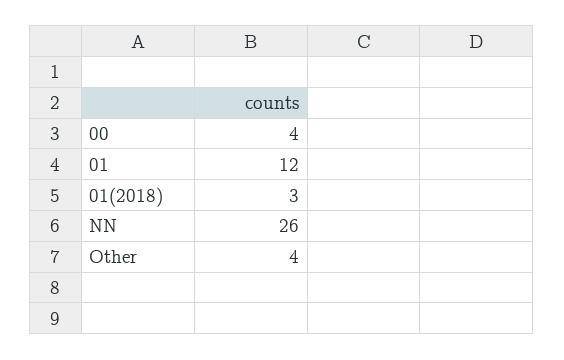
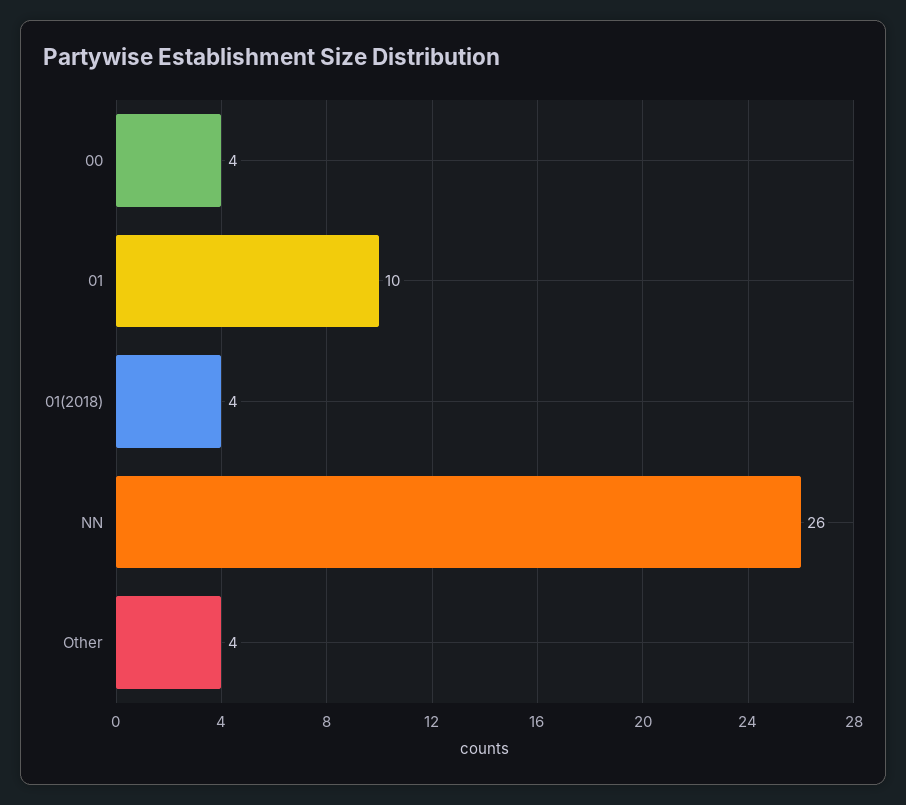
01: 12 -> 10
01(2018): 3 -> 4

